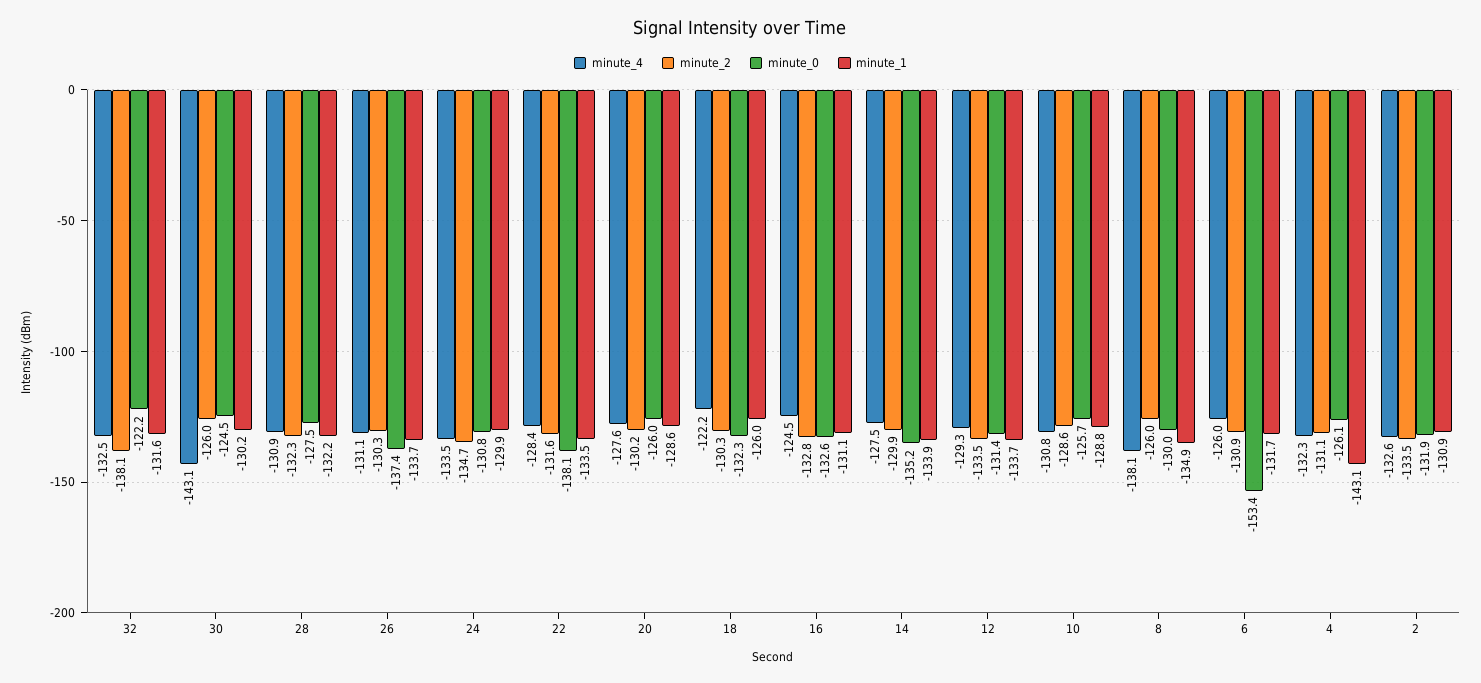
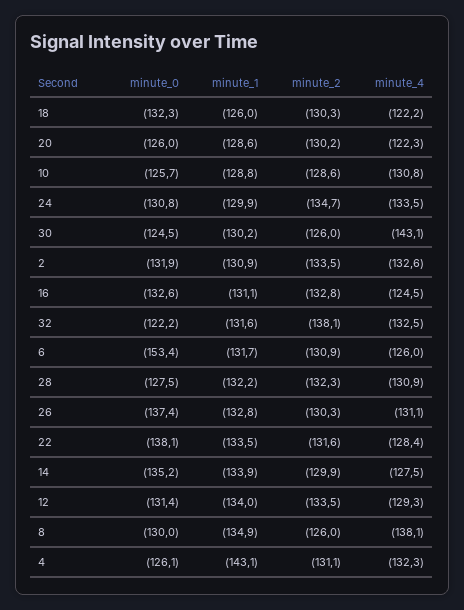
minute_1, 26: -133.7 -> -132.8
minute_4, 20: -127.6 -> -122.3
minute_1, 12: -133.7 -> -134

